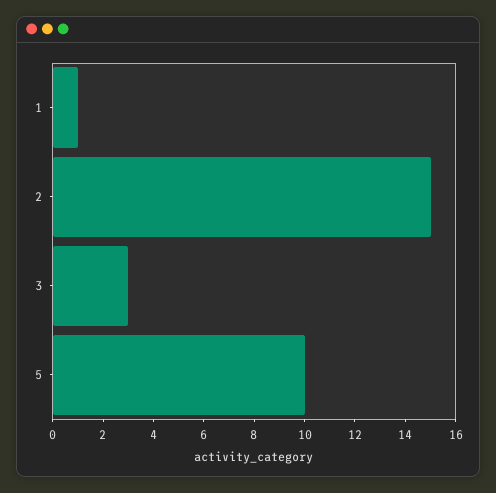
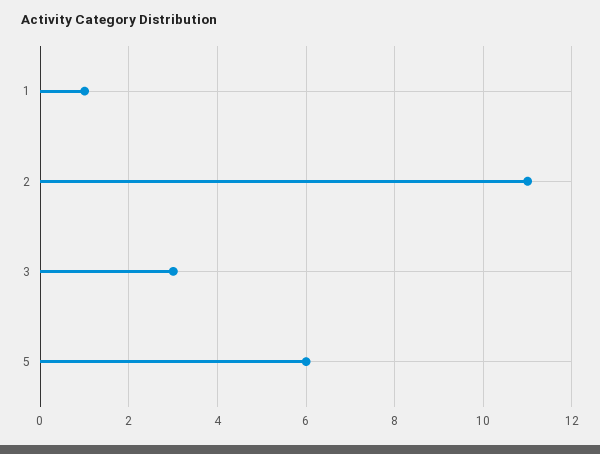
2: 15 -> 11
5: 10 -> 6

